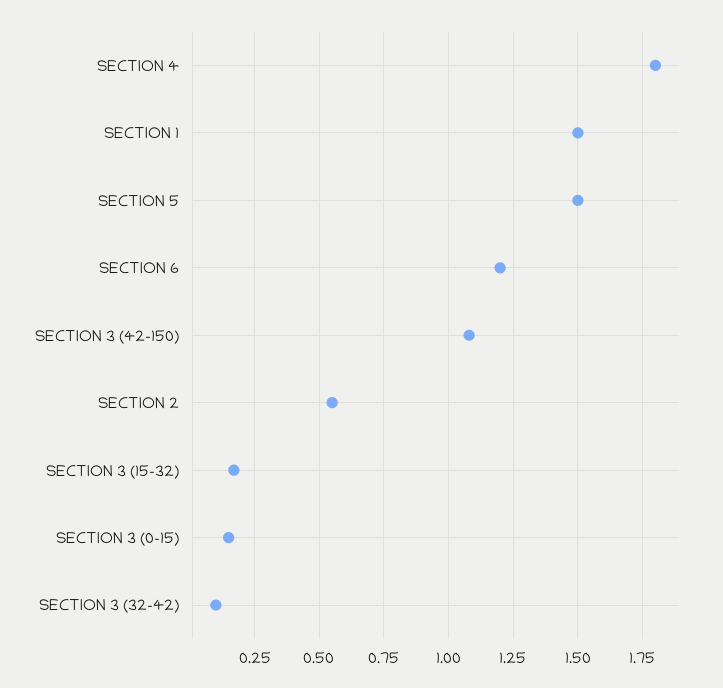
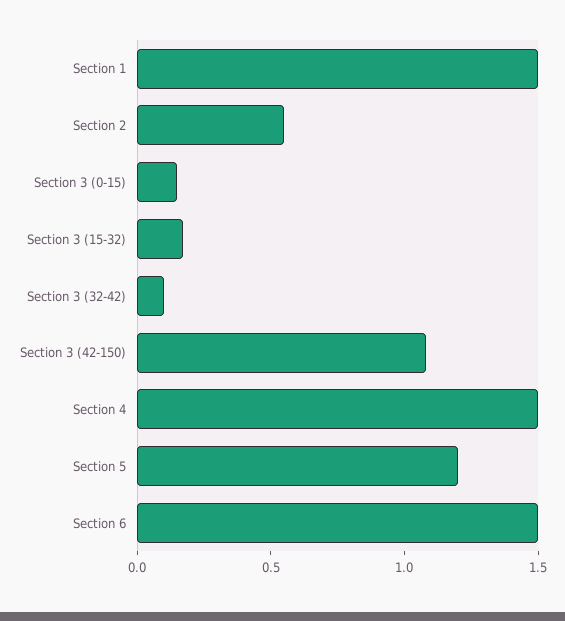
SECTION 4: 1.8 -> 1.5
SECTION 5: 1.5 -> 1.2
SECTION 6: 1.2 -> 1.5

